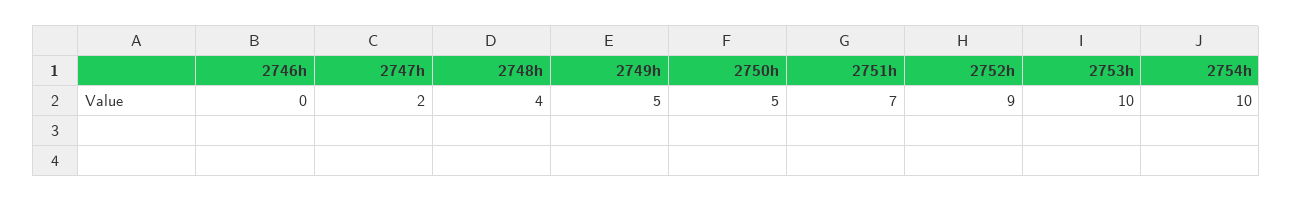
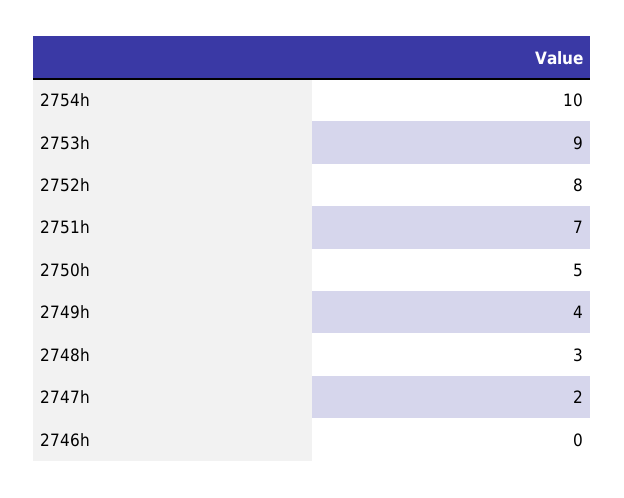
2748h: 4 -> 3
2749h: 5 -> 4
2752h: 9 -> 8
2753h: 10 -> 9

